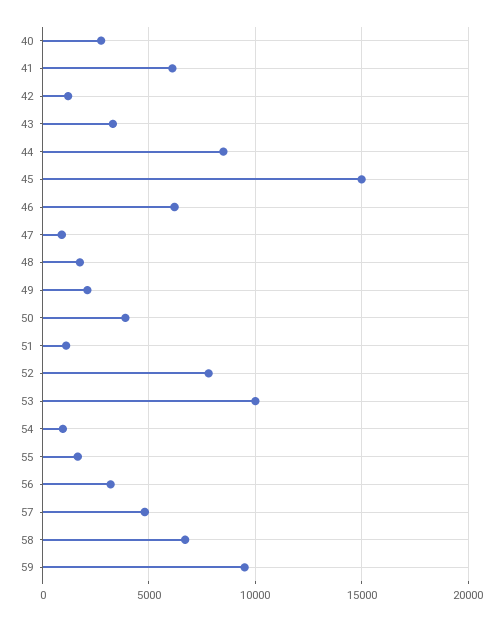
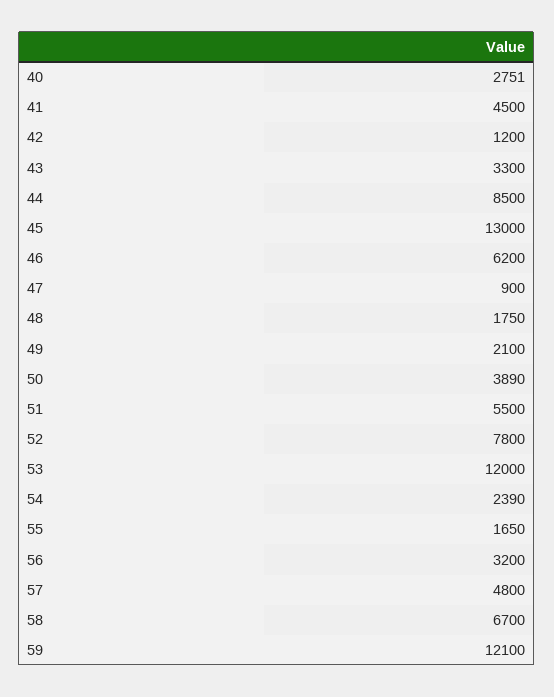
41: 6000 -> 4500
45: 15000 -> 13000
51: 1000 -> 5500
53: 10000 -> 12000
54: 1000 -> 2390
59: 9500 -> 12100

